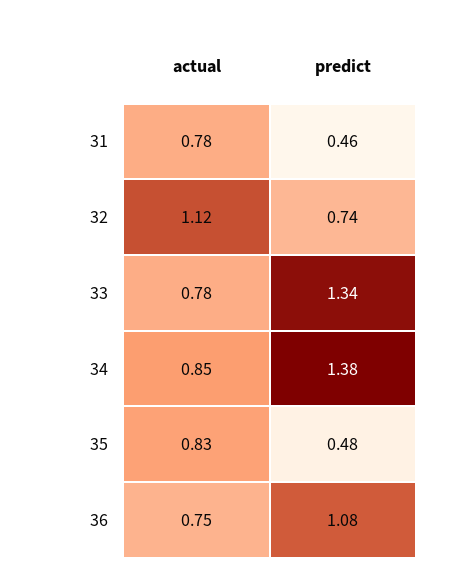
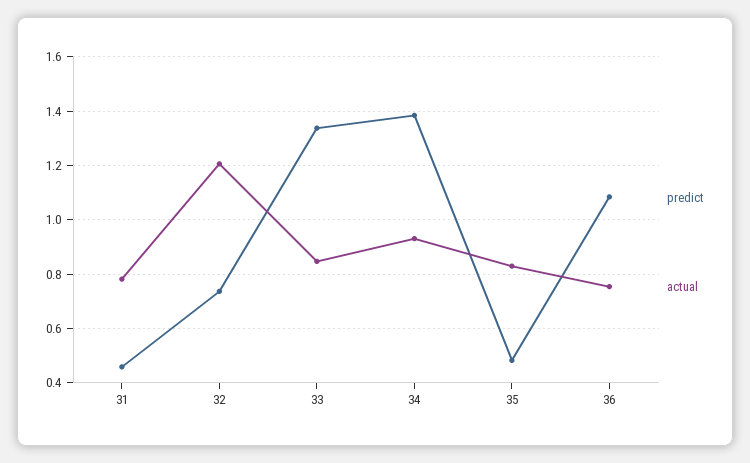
actual, 32: 1.12 -> 1.2
actual, 33: 0.78 -> 0.85
actual, 34: 0.85 -> 0.925

